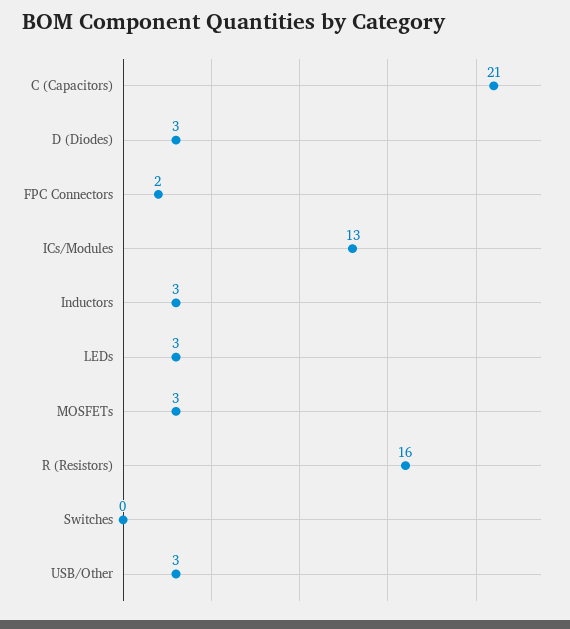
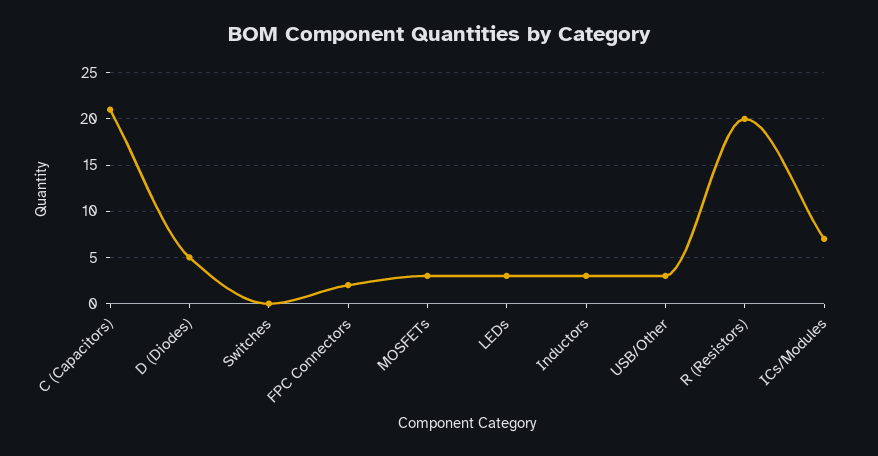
D (Diodes): 3 -> 5
ICs/Modules: 13 -> 7
R (Resistors): 16 -> 20

